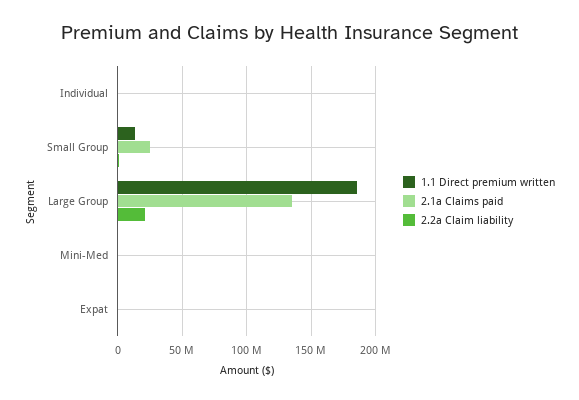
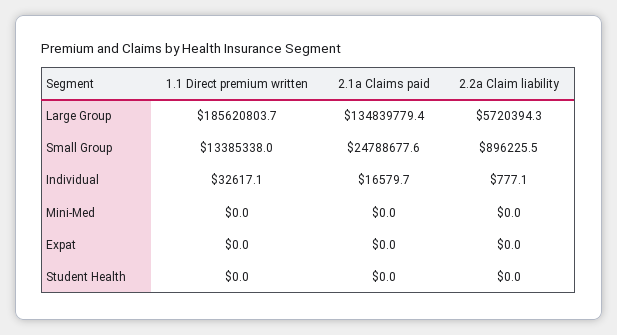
2.2a Claim liability, Large Group: 20000000 -> 5720394.3
1.1 Direct premium written, Student Health: none -> 0
2.1a Claims paid, Student Health: none -> 0
2.2a Claim liability, Student Health: none -> 0

